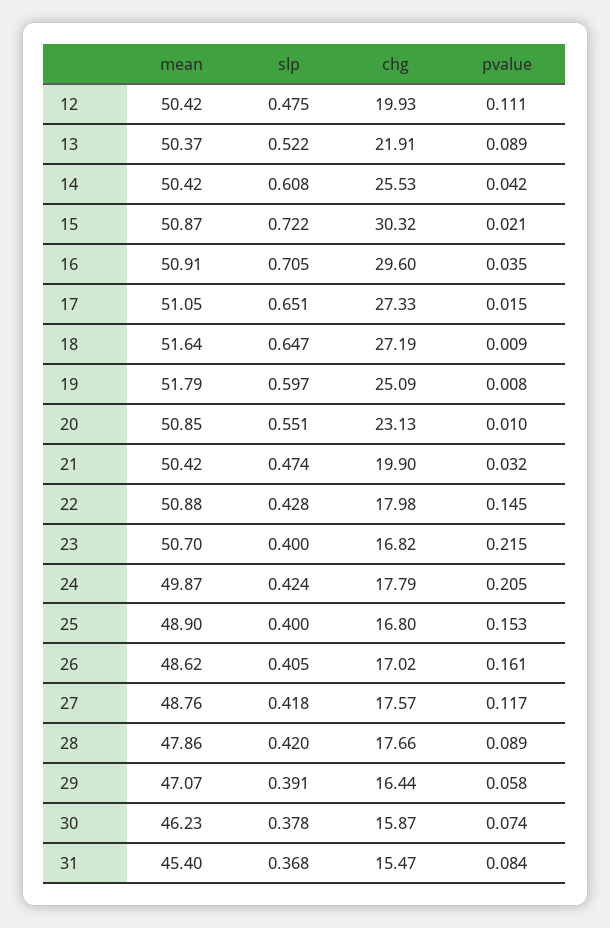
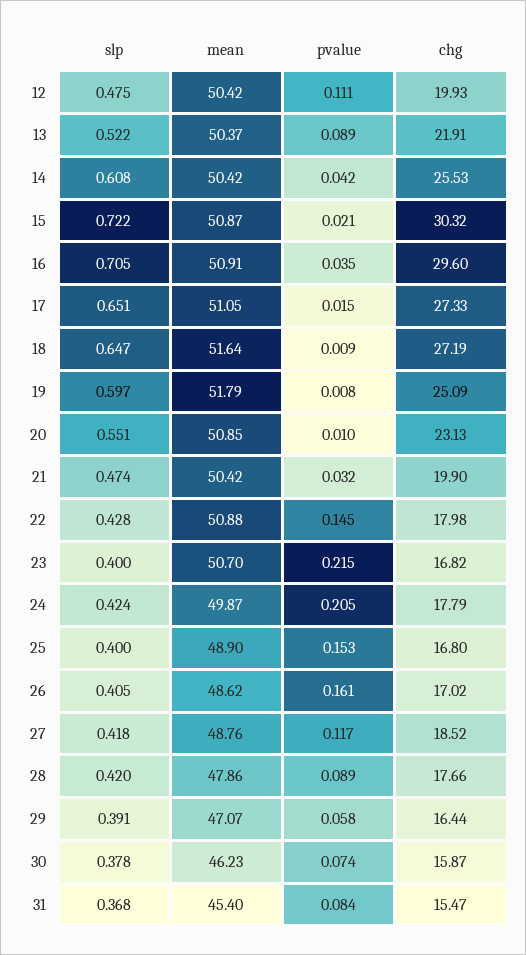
chg, 27: 17.57 -> 18.52

